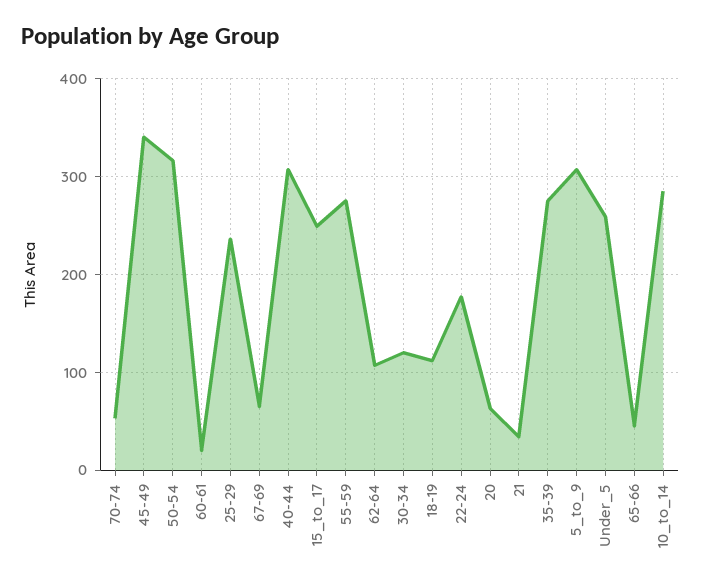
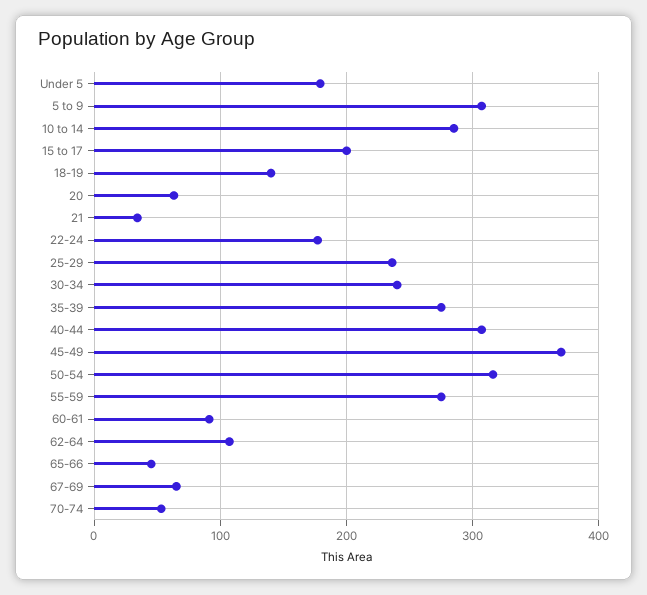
45-49: 340 -> 370
60-61: 20 -> 90
15_to_17: 250 -> 200
30-34: 120 -> 240
18-19: 110 -> 140
Under_5: 260 -> 180

